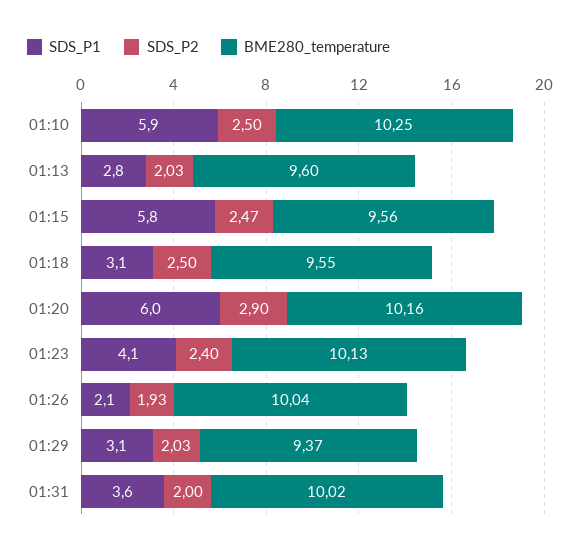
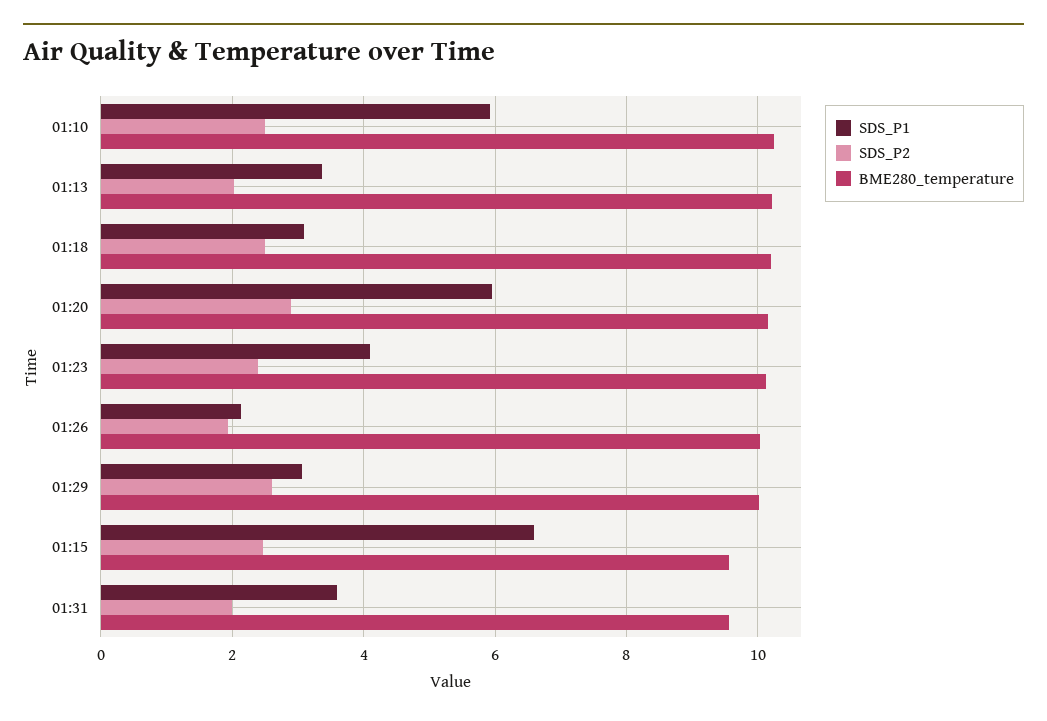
SDS_P1, 01:13: 2.8 -> 3.4
BME280_temperature, 01:13: 9.6 -> 10.2
SDS_P1, 01:15: 5.8 -> 6.6
BME280_temperature, 01:18: 9.55 -> 10.2
SDS_P2, 01:29: 2.03 -> 2.6
BME280_temperature, 01:29: 9.37 -> 10
BME280_temperature, 01:31: 10.02 -> 9.6

